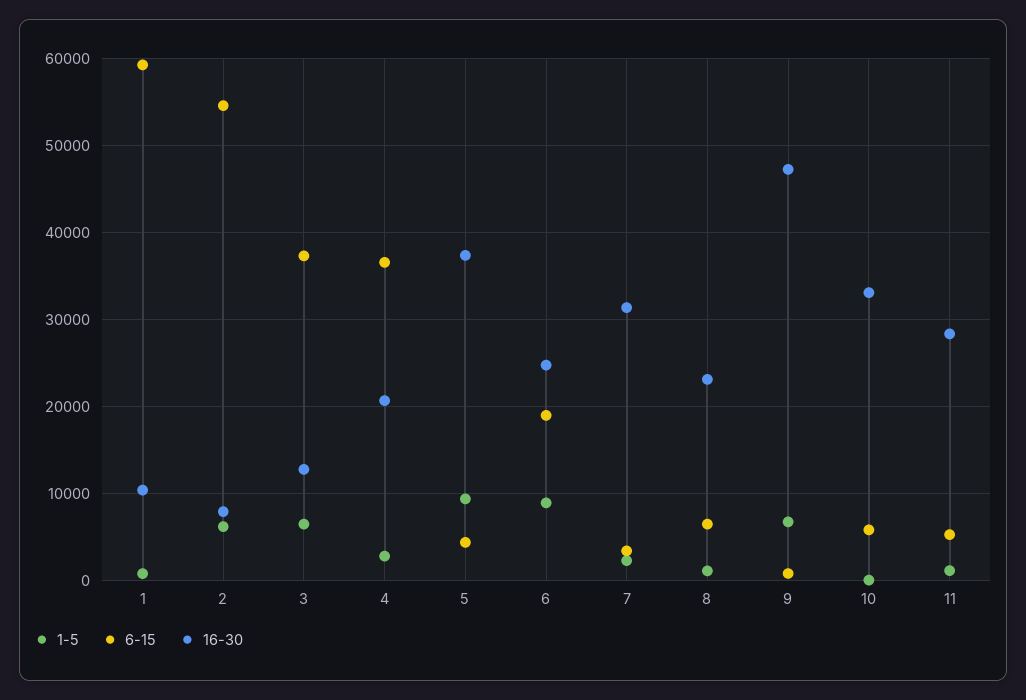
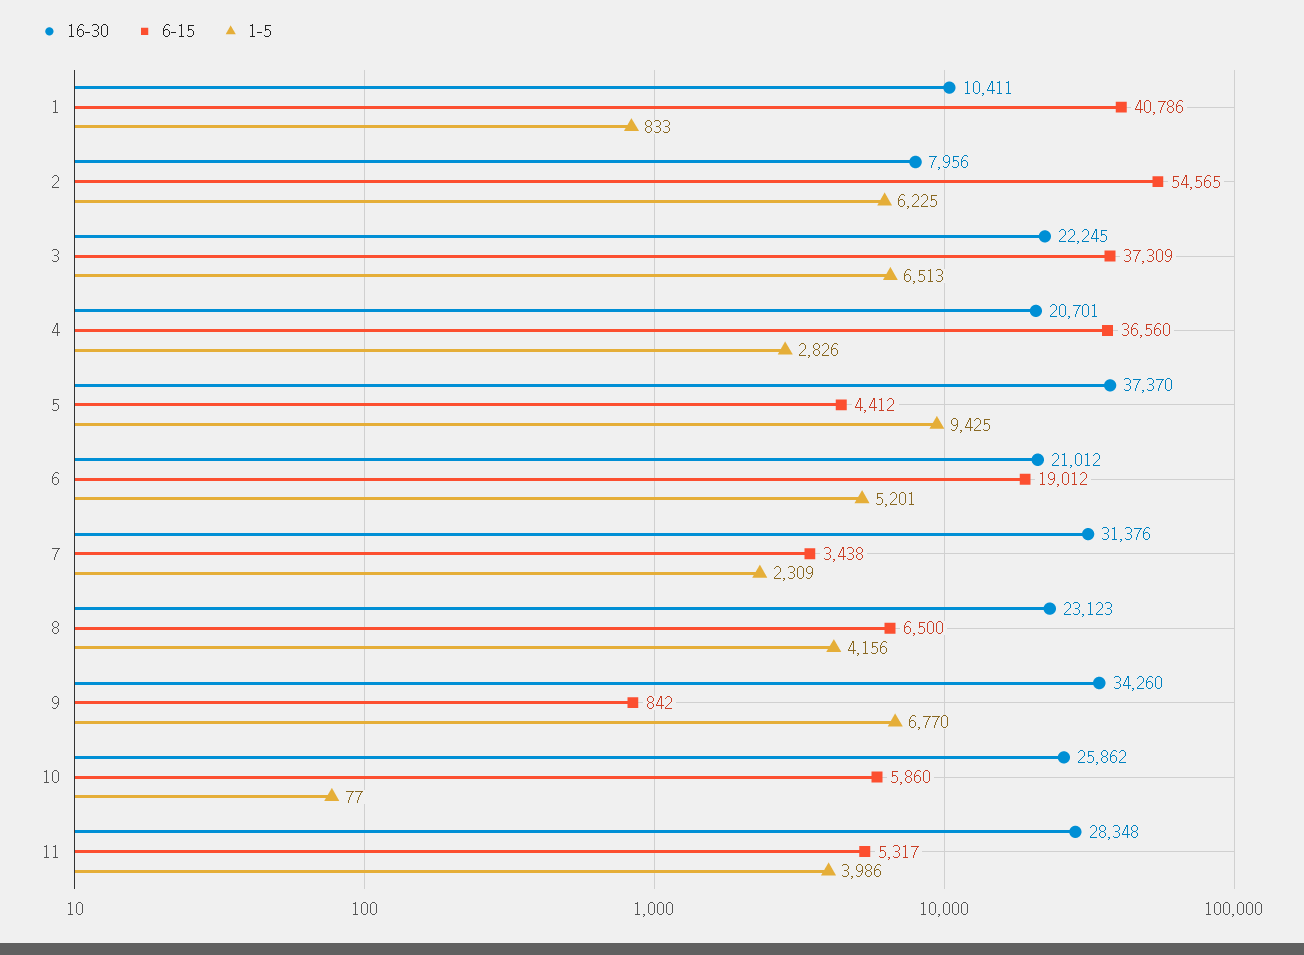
6-15, 1: 59000 -> 40786
16-30, 3: 13000 -> 22245
1-5, 6: 9000 -> 5201
16-30, 6: 25000 -> 21012
1-5, 8: 1000 -> 4156
16-30, 9: 47000 -> 34260
16-30, 10: 33000 -> 25862
1-5, 11: 1000 -> 3986

